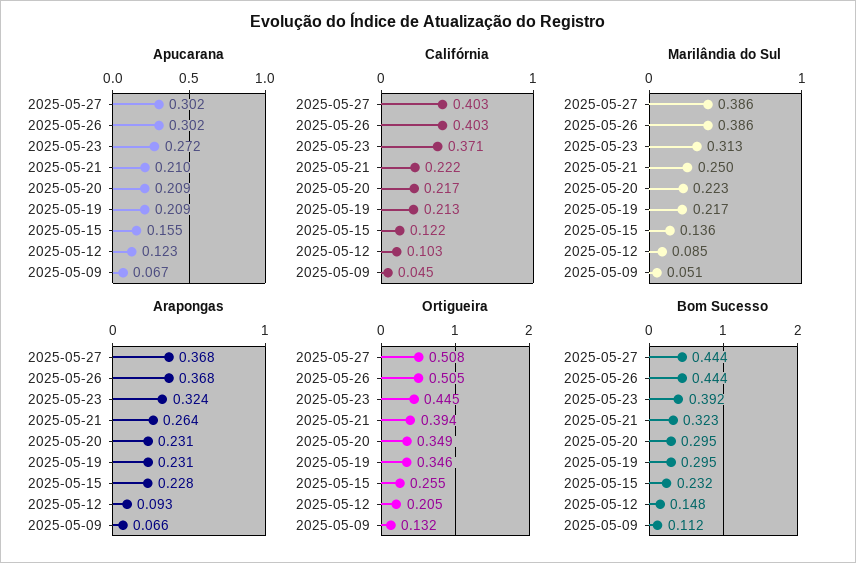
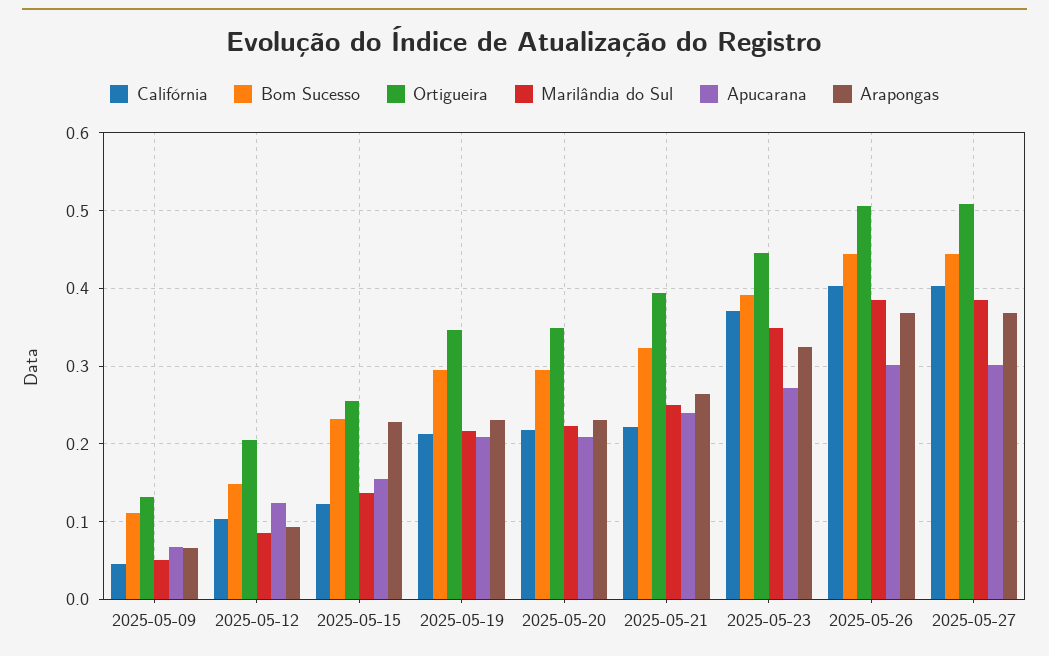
Apucarana, 2025-05-21: 0.21 -> 0.24
Marilândia do Sul, 2025-05-23: 0.313 -> 0.35

